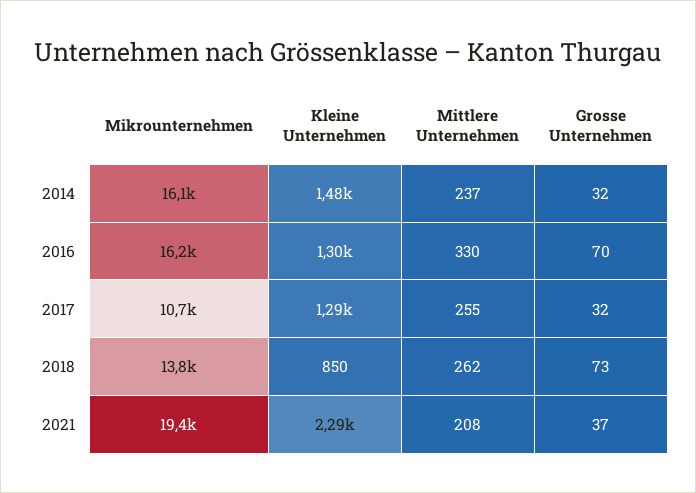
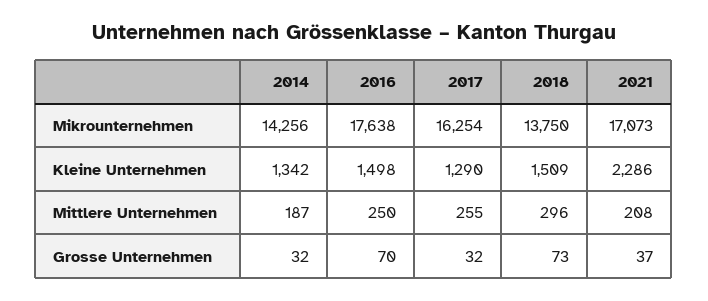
Mikrounternehmen, 2014: 16100 -> 14256
Kleine Unternehmen, 2014: 1480 -> 1342
Mittlere Unternehmen, 2014: 237 -> 187
Mikrounternehmen, 2016: 16200 -> 17638
Kleine Unternehmen, 2016: 1300 -> 1498
Mittlere Unternehmen, 2016: 330 -> 250
Mikrounternehmen, 2017: 10700 -> 16254
Kleine Unternehmen, 2018: 850 -> 1509
Mittlere Unternehmen, 2018: 262 -> 296
Mikrounternehmen, 2021: 19400 -> 17073

